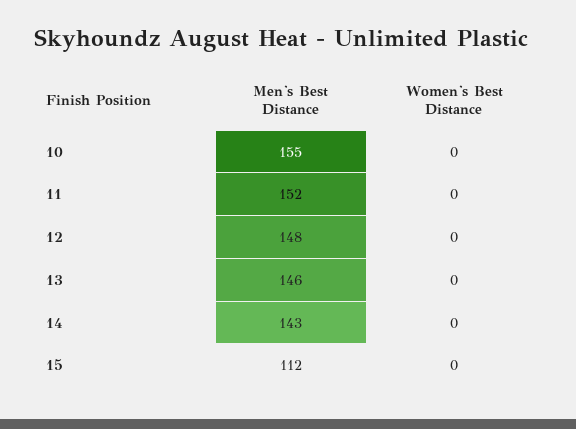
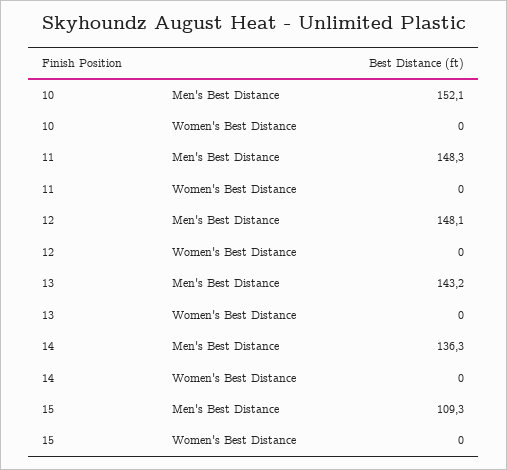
Men's Best Distance, 10: 155 -> 152.1
Men's Best Distance, 11: 152 -> 148.3
Men's Best Distance, 13: 146 -> 143.2
Men's Best Distance, 14: 143 -> 136.3
Men's Best Distance, 15: 112 -> 109.3

